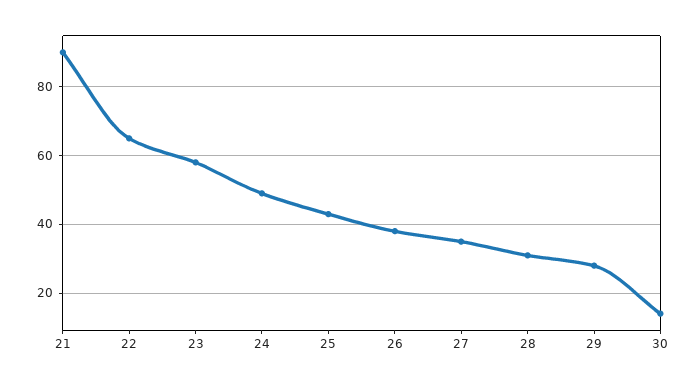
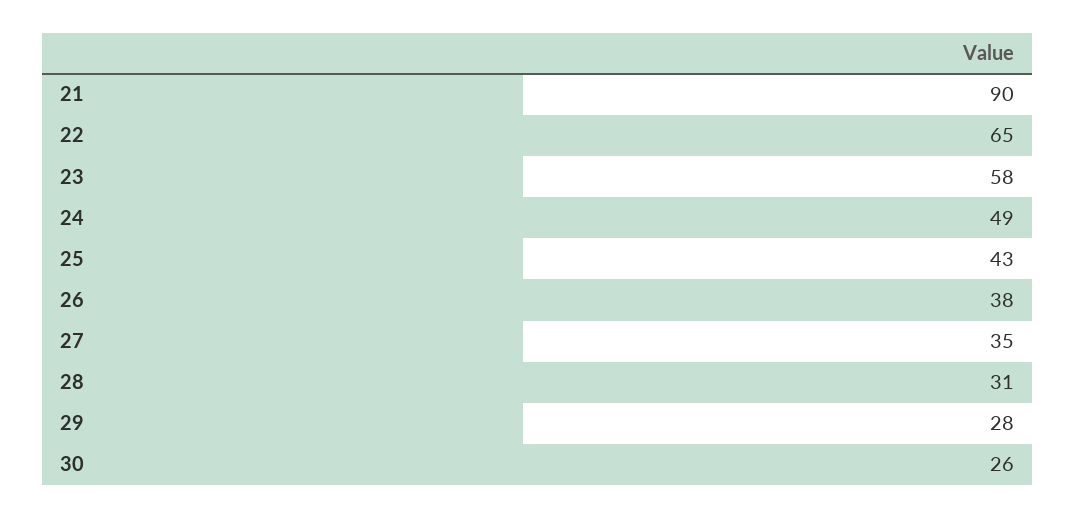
30: 15 -> 26

